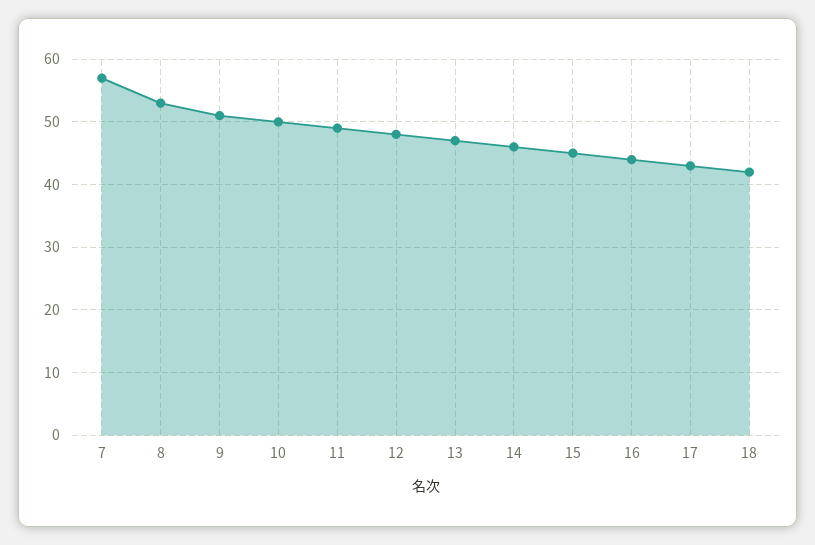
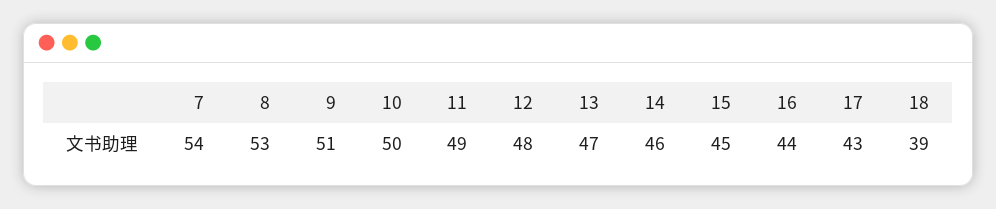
7: 57 -> 54
18: 42 -> 39

